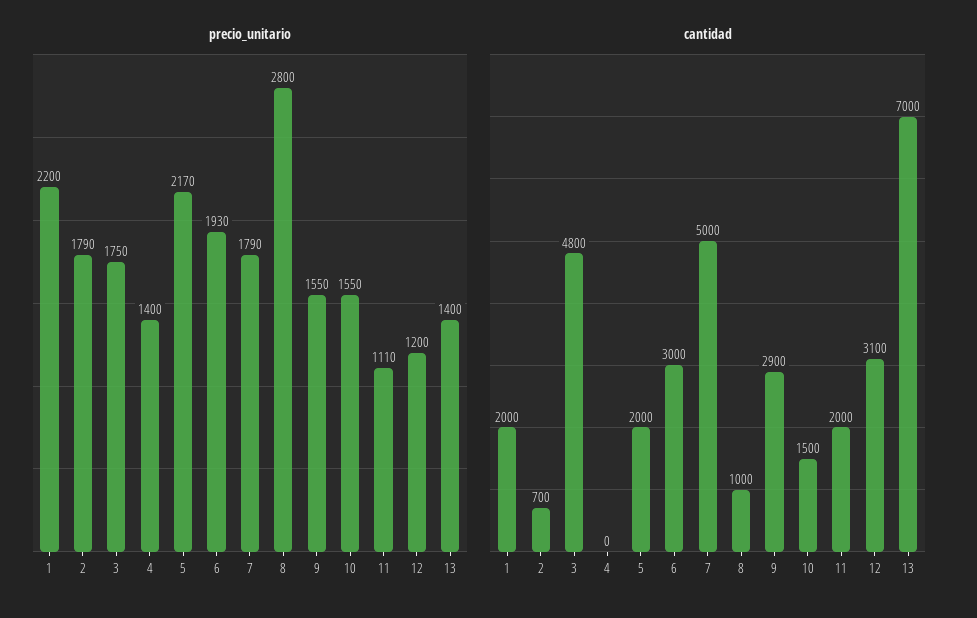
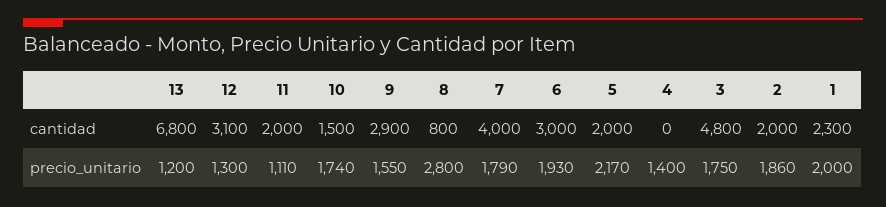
precio_unitario, 1: 2200 -> 2000
precio_unitario, 2: 1790 -> 1860
precio_unitario, 10: 1550 -> 1740
precio_unitario, 12: 1200 -> 1300
precio_unitario, 13: 1400 -> 1200
cantidad, 1: 2000 -> 2300
cantidad, 2: 700 -> 2000
cantidad, 7: 5000 -> 4000
cantidad, 8: 1000 -> 800
cantidad, 13: 7000 -> 6800

